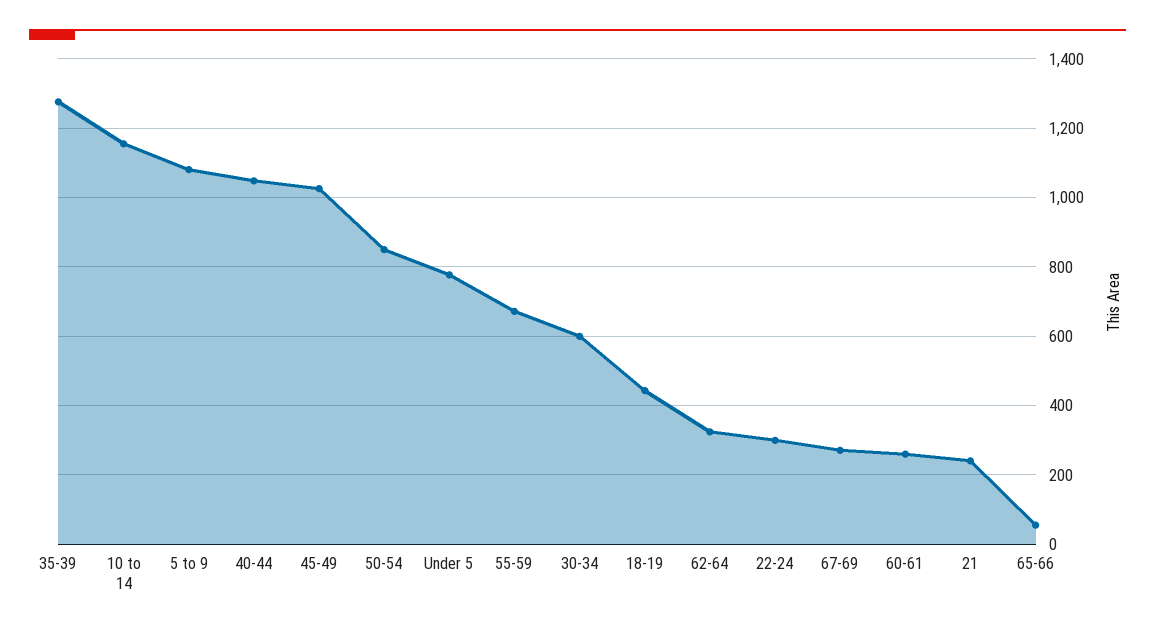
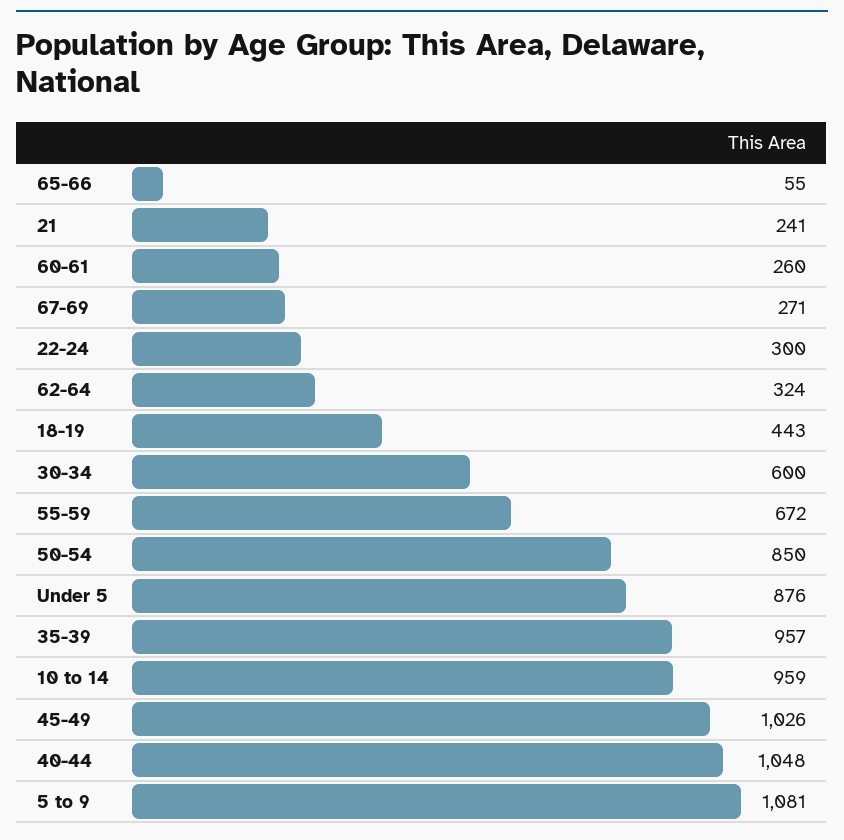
35-39: 1280 -> 957
10 to 14: 1160 -> 959
Under 5: 780 -> 876

